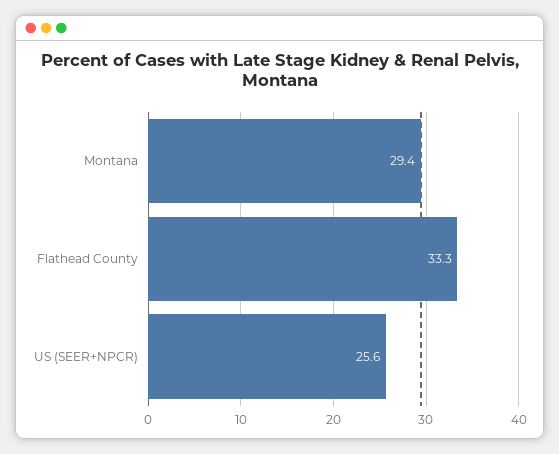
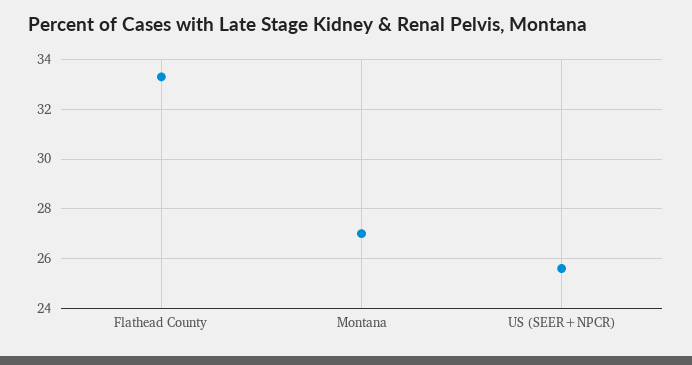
Montana: 29.4 -> 27

